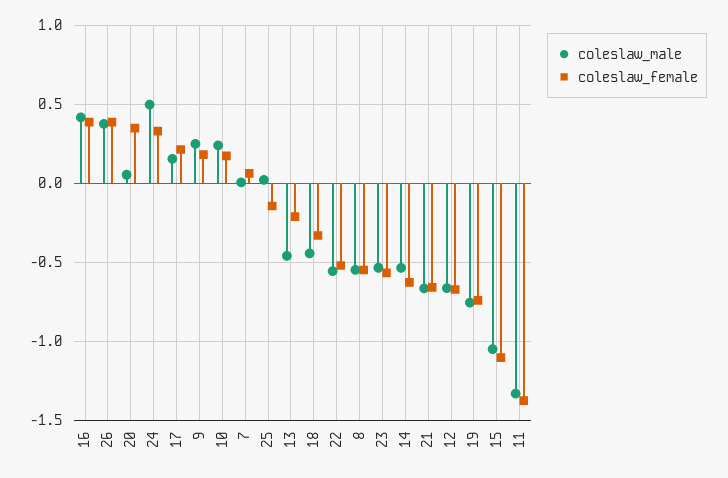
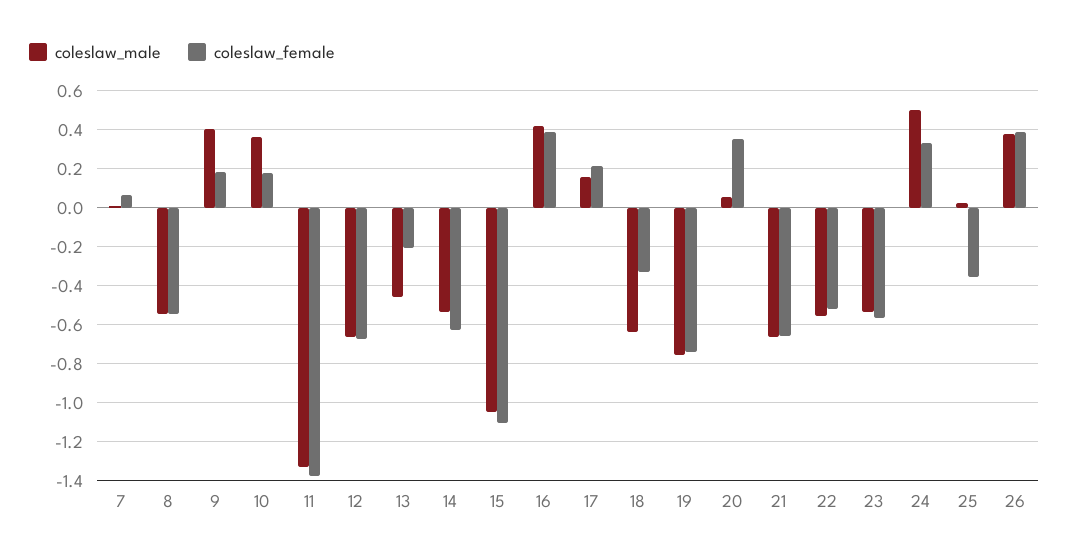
coleslaw_male, 9: 0.25 -> 0.4
coleslaw_male, 10: 0.25 -> 0.35
coleslaw_female, 25: -0.15 -> -0.35
coleslaw_male, 18: -0.45 -> -0.65

